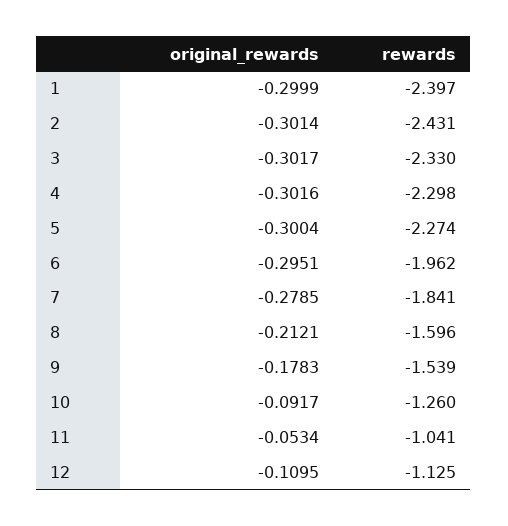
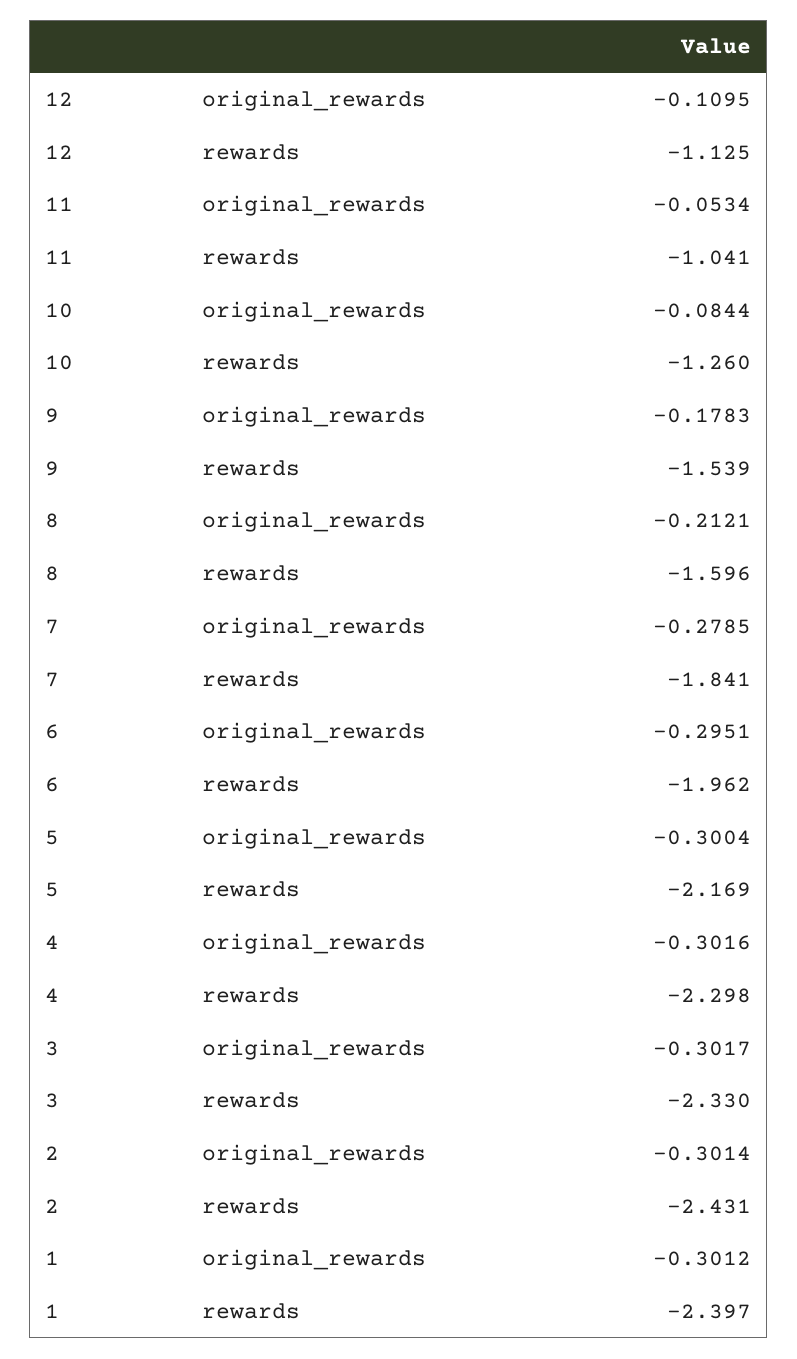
original_rewards, 1: -0.2999 -> -0.3012
rewards, 5: -2.274 -> -2.169
original_rewards, 10: -0.0917 -> -0.0844

